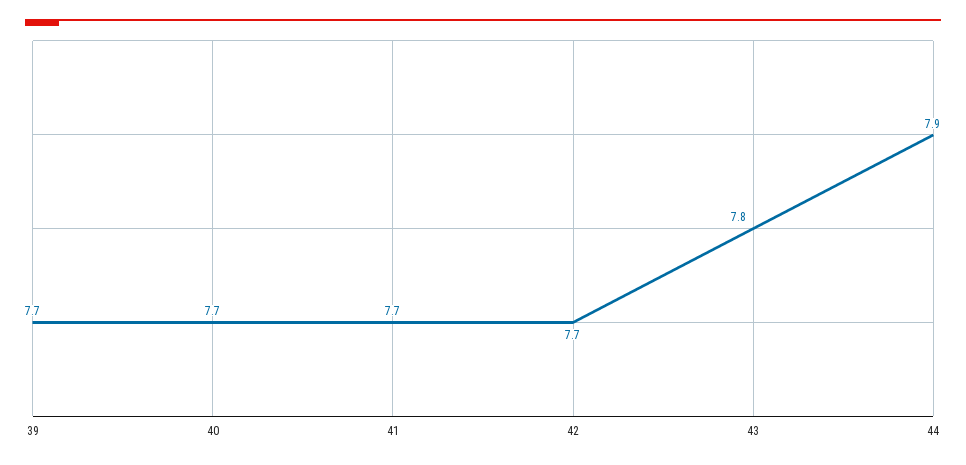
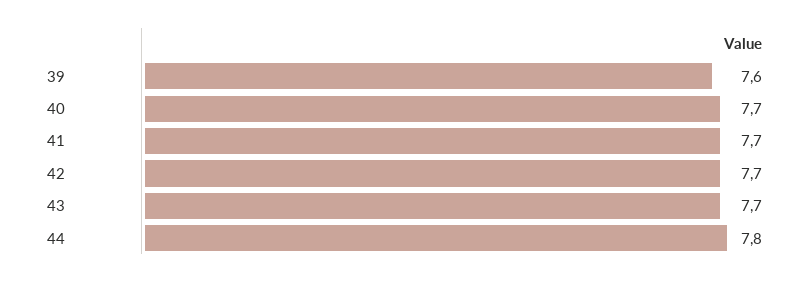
39: 7.7 -> 7.6
43: 7.8 -> 7.7
44: 7.9 -> 7.8

